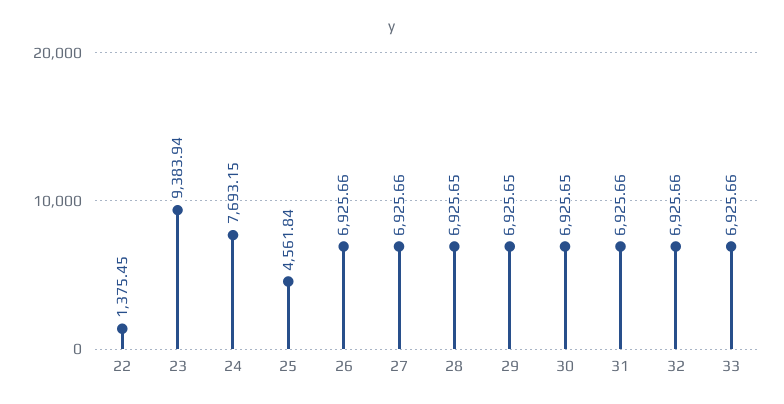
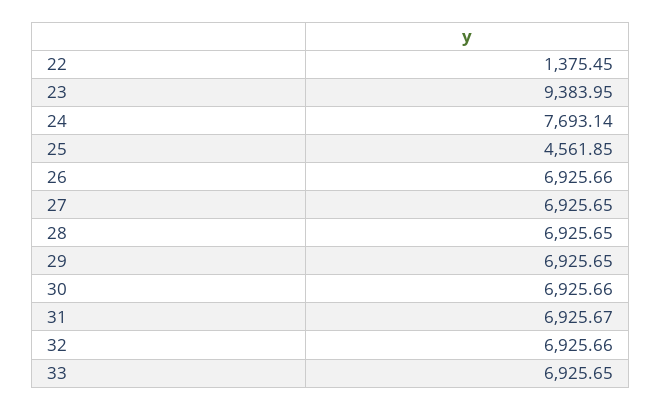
23: 9383.94 -> 9383.95
24: 7693.15 -> 7693.14
25: 4561.84 -> 4561.85
27: 6925.66 -> 6925.65
30: 6925.65 -> 6925.66
31: 6925.66 -> 6925.67
33: 6925.66 -> 6925.65

